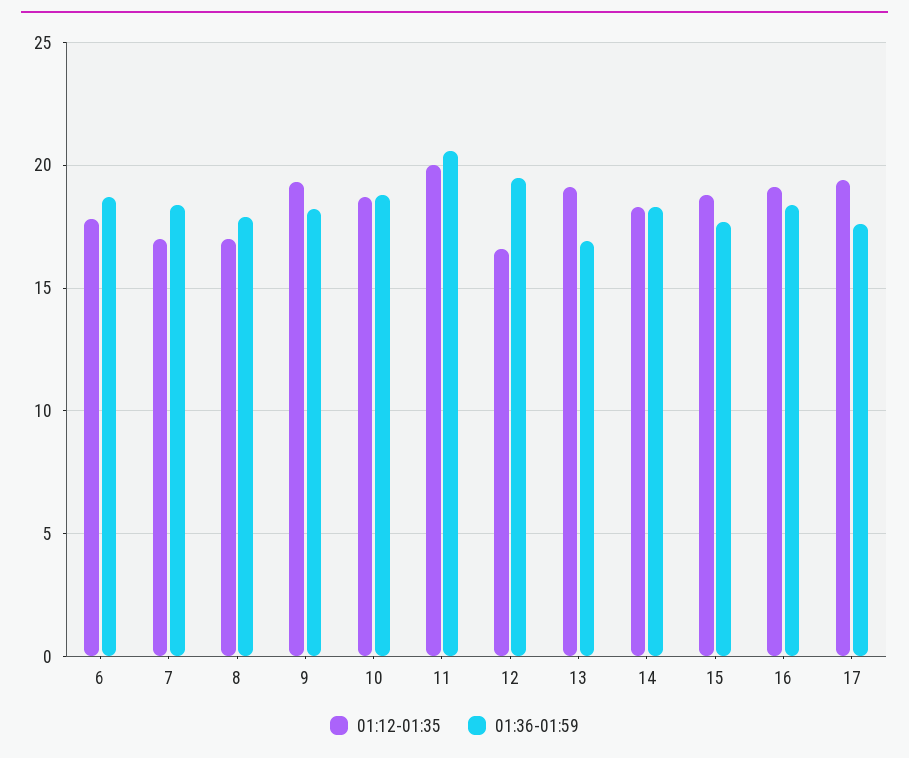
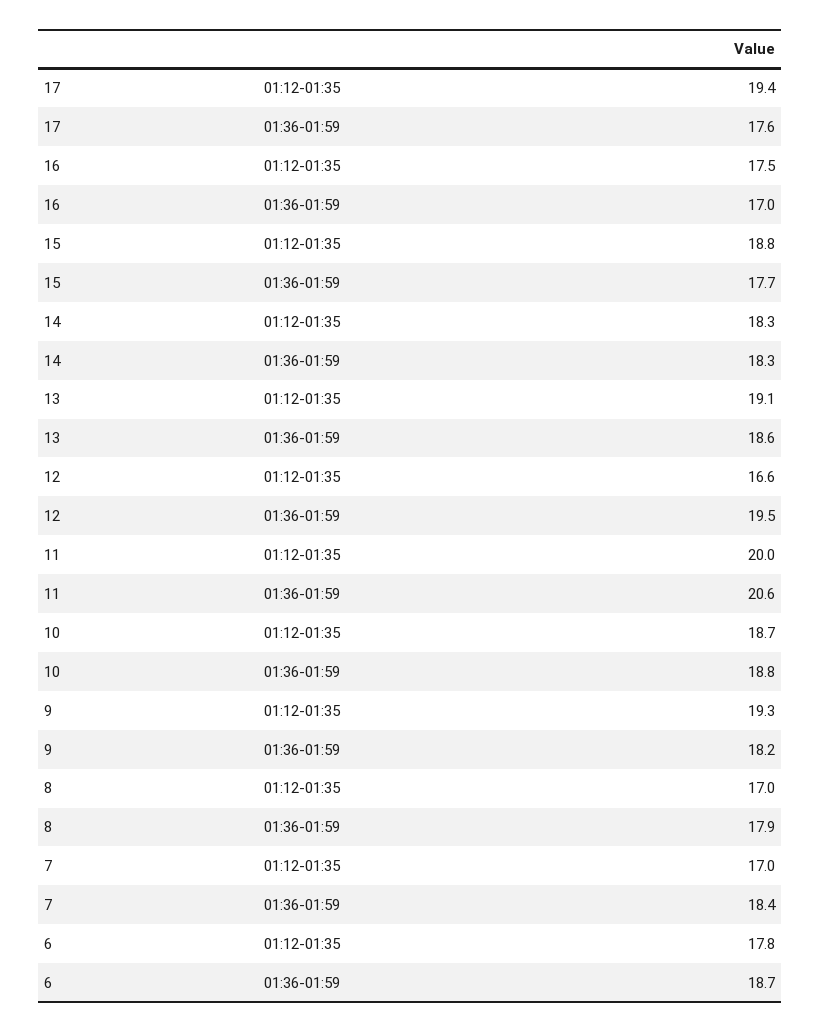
01:36-01:59, 13: 17 -> 18.6
01:12-01:35, 16: 19 -> 17.5
01:36-01:59, 16: 18.5 -> 17

